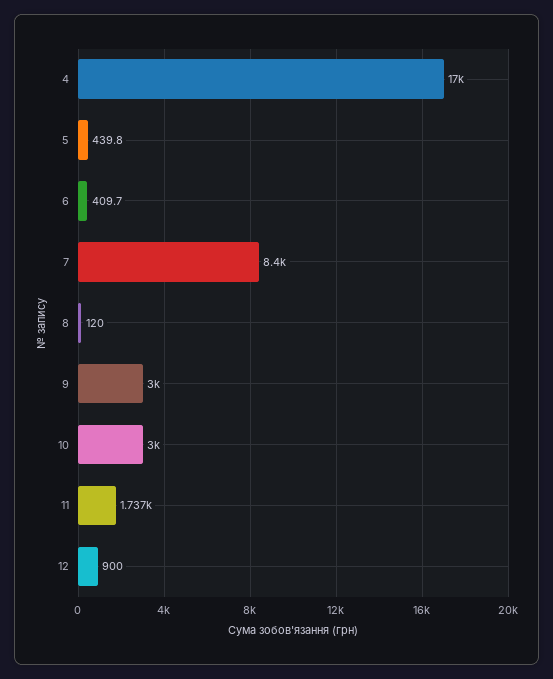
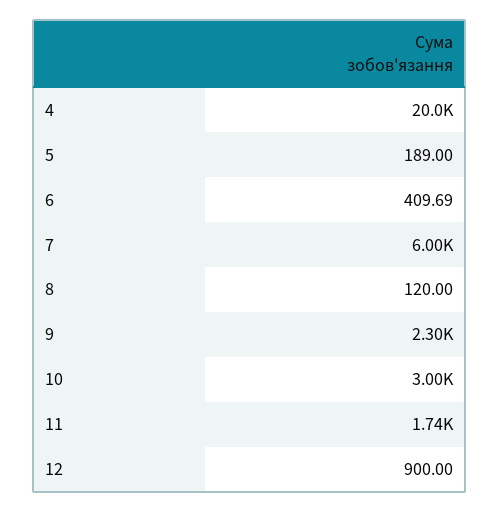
4: 17000 -> 20000
5: 439.8 -> 189
7: 8400 -> 6000
9: 3000 -> 2300

